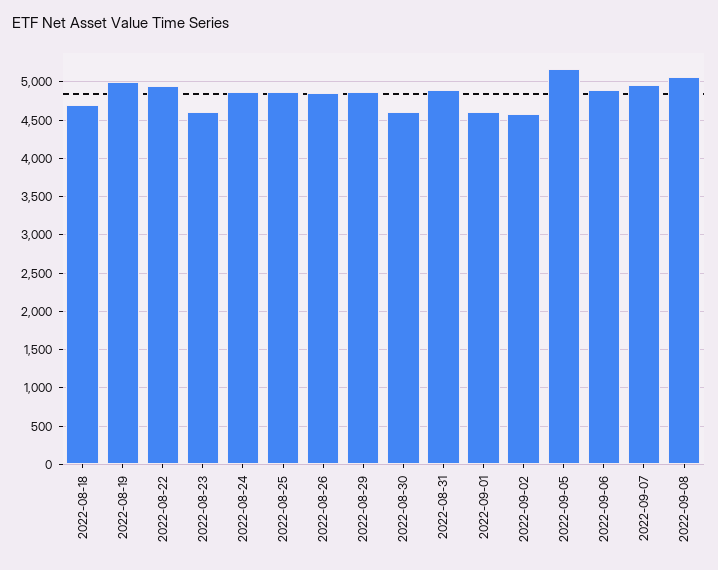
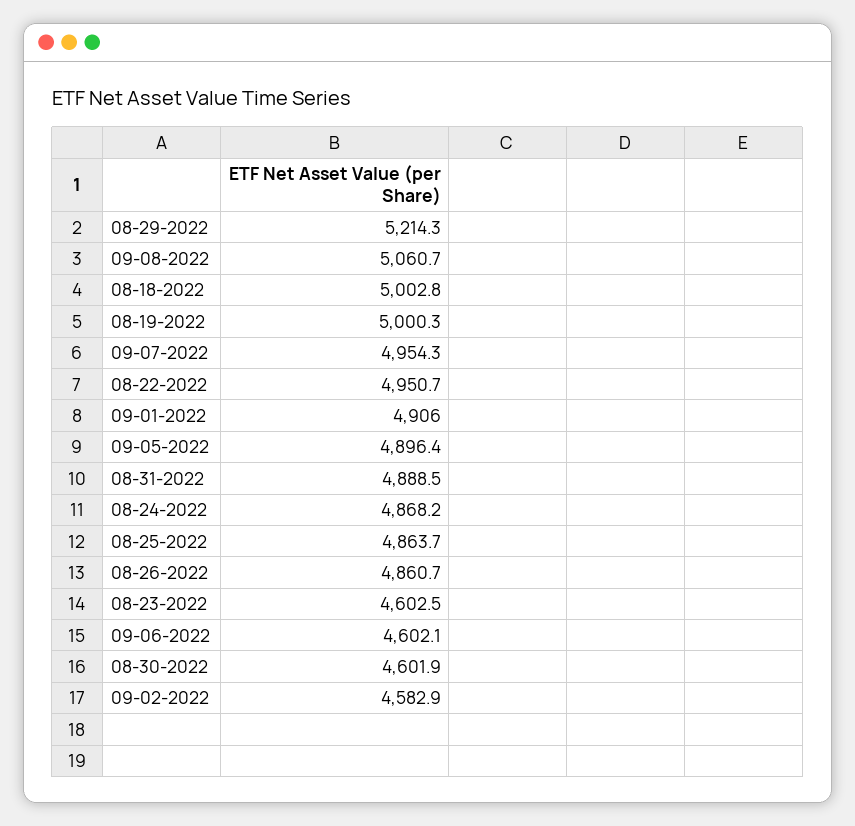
2022-08-18: 4700 -> 5002.8
2022-08-29: 4900 -> 5214.3
2022-09-01: 4600 -> 4906
2022-09-05: 5200 -> 4896.4
2022-09-06: 4900 -> 4602.1

